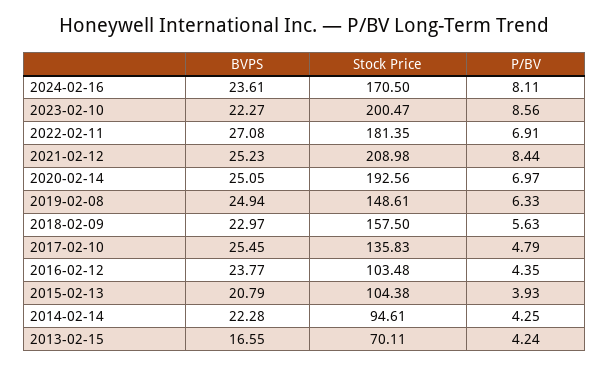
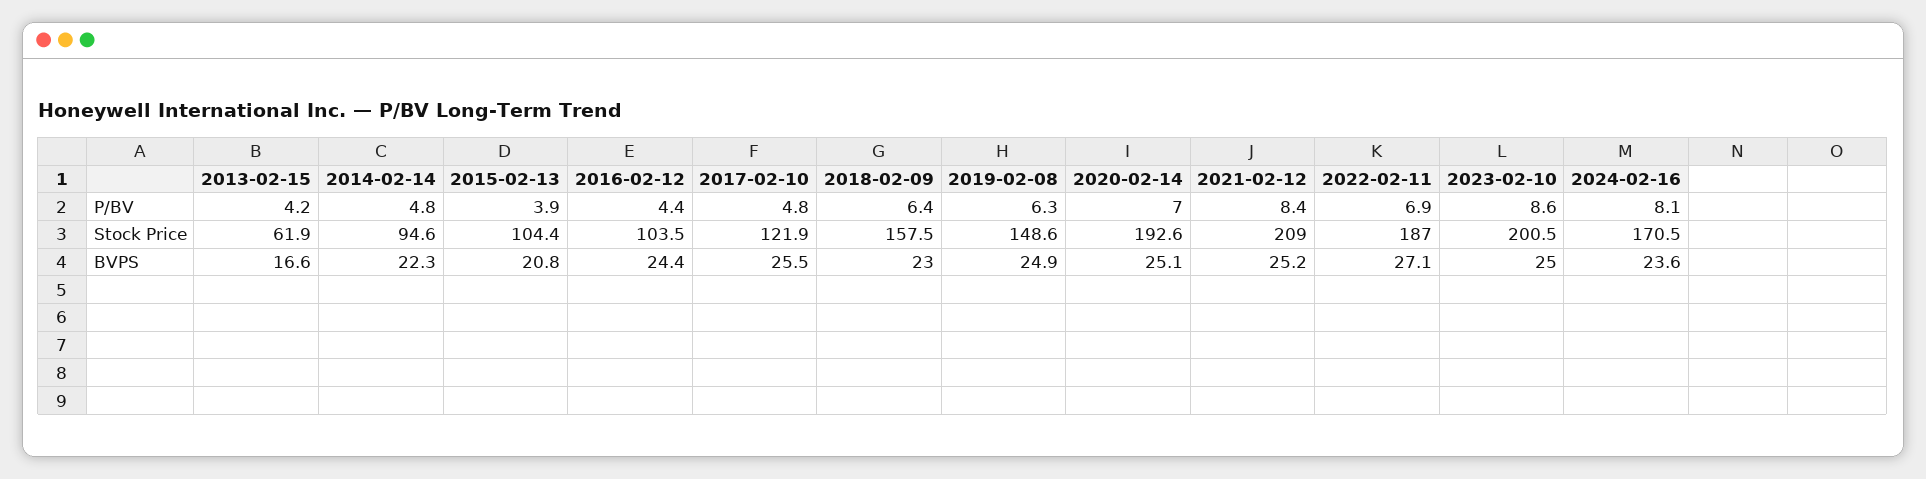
BVPS, 2023-02-10: 22.27 -> 25
Stock Price, 2022-02-11: 181.35 -> 187
P/BV, 2018-02-09: 5.63 -> 6.4
Stock Price, 2017-02-10: 135.83 -> 121.9
BVPS, 2016-02-12: 23.77 -> 24.4
P/BV, 2014-02-14: 4.25 -> 4.8
Stock Price, 2013-02-15: 70.11 -> 61.9

